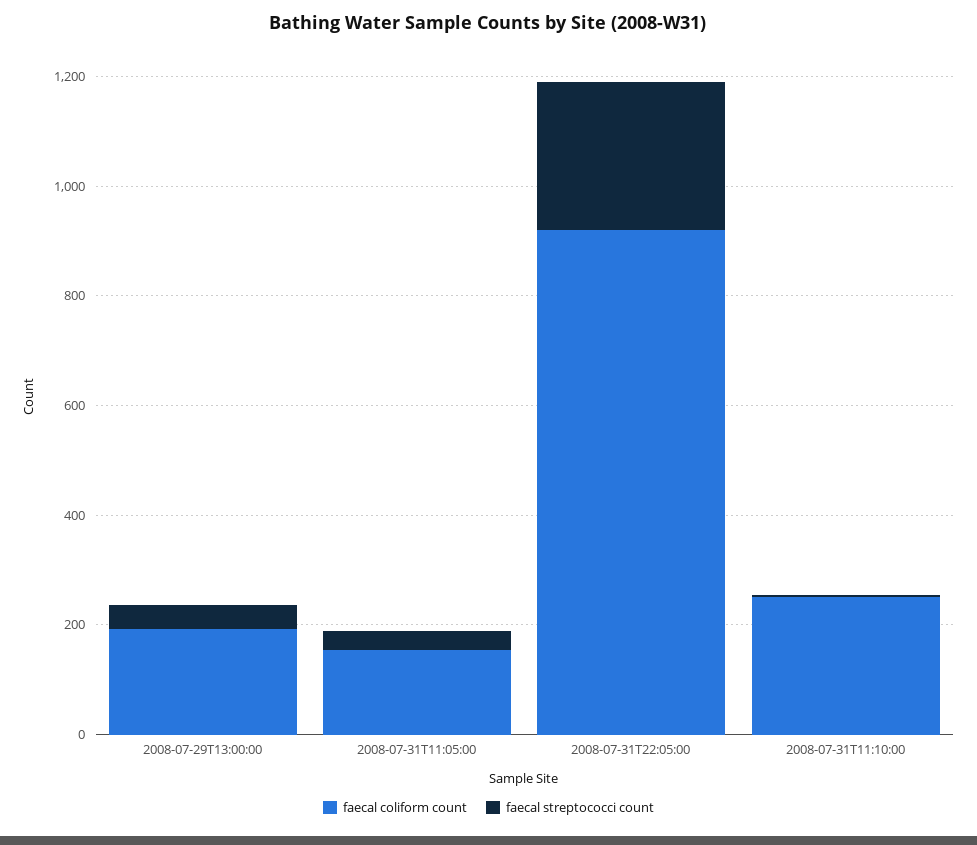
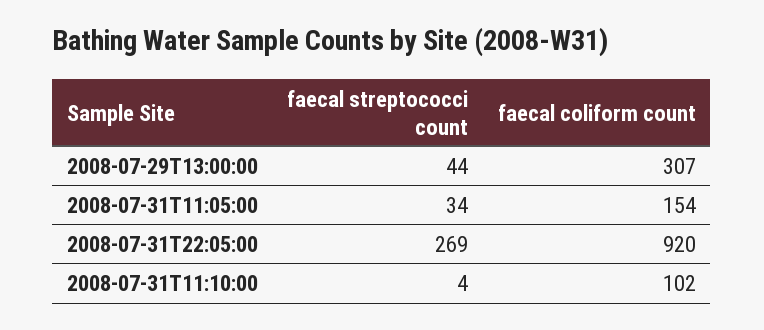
faecal coliform count, 2008-07-29T13:00:00: 200 -> 307
faecal coliform count, 2008-07-31T11:10:00: 250 -> 102

